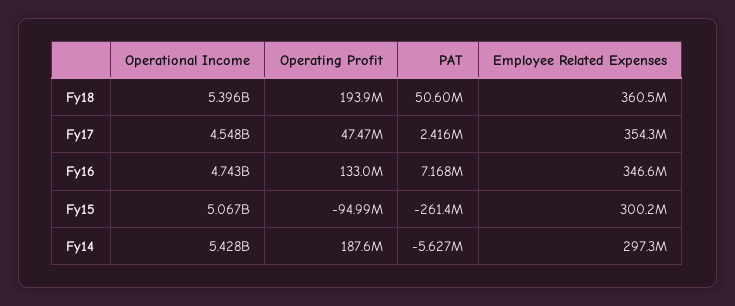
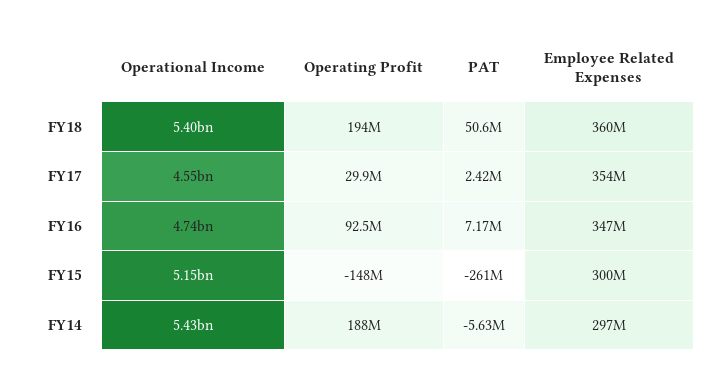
Operating Profit, Fy17: 47470000 -> 29900000
Operating Profit, Fy16: 133000000 -> 92500000
Operational Income, Fy15: 5067000000 -> 5150000000
Operating Profit, Fy15: -94990000 -> -148000000

